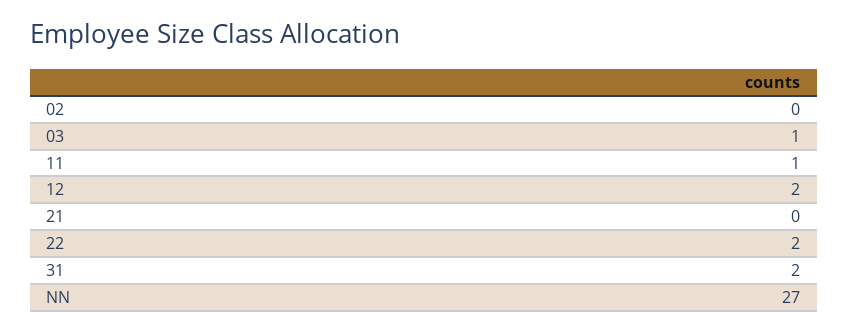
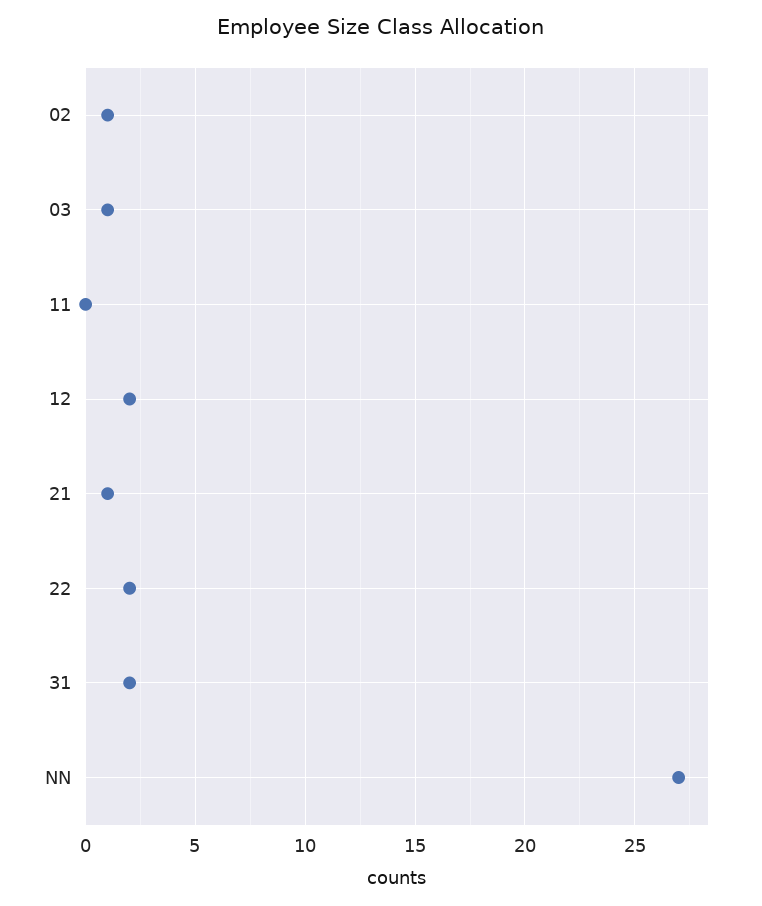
02: 0 -> 1
11: 1 -> 0
21: 0 -> 1

